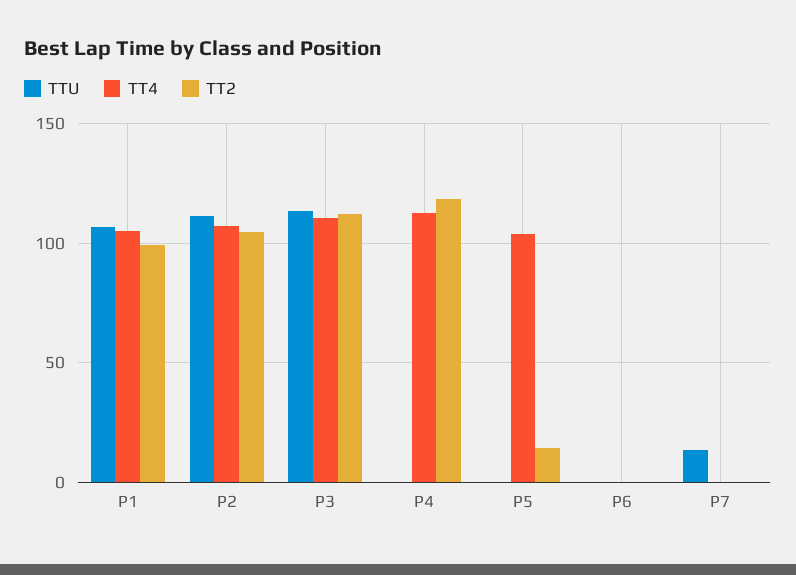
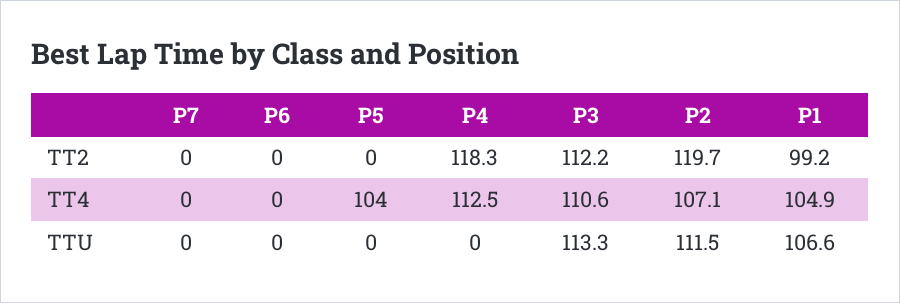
TT2, P2: 105 -> 119.7
TT2, P5: 15 -> 0
TTU, P7: 15 -> 0

